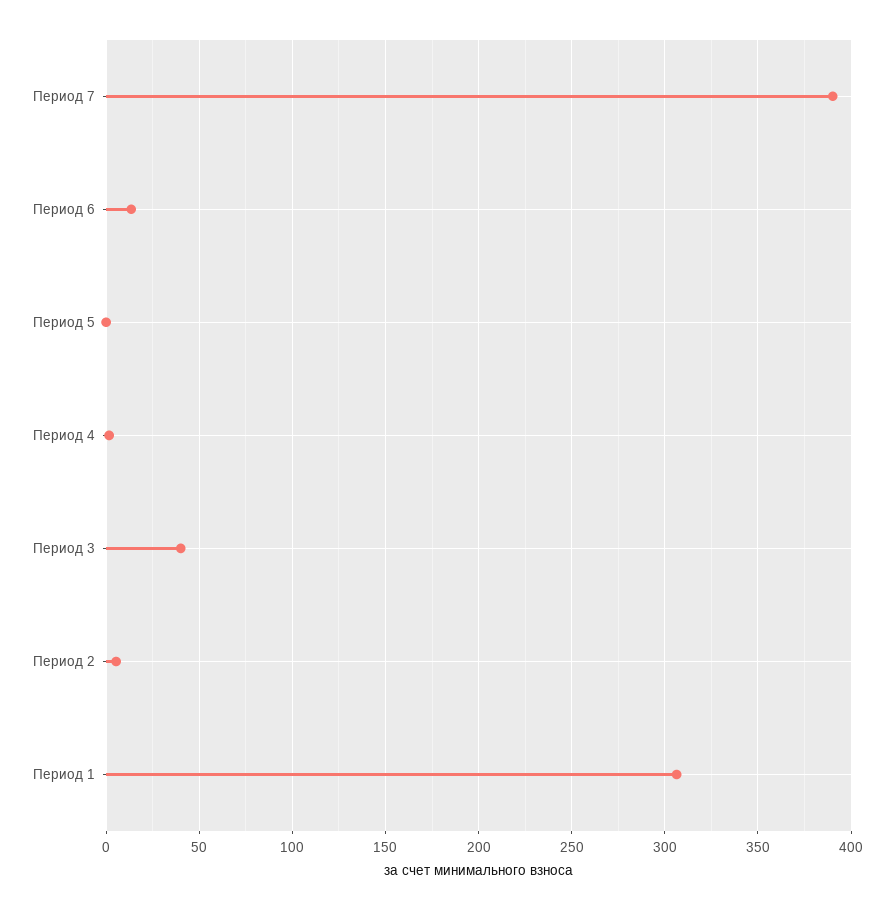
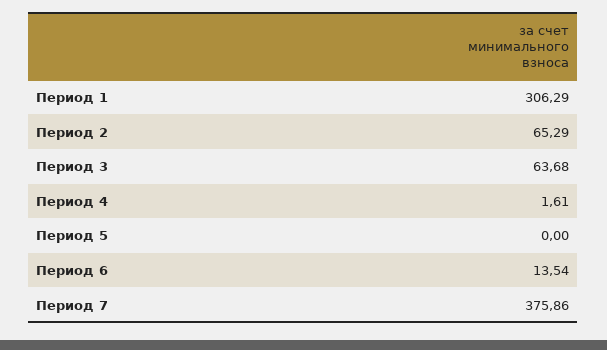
Период 7: 390 -> 375.86
Период 3: 40 -> 63.68
Период 2: 5 -> 65.29

